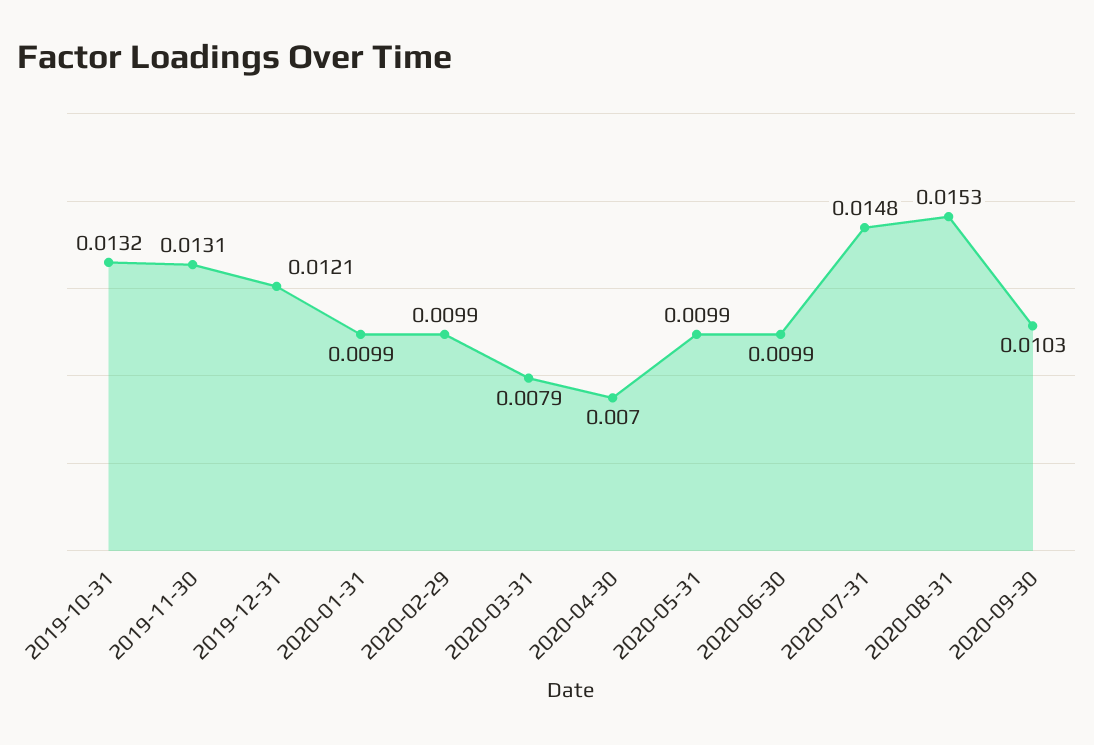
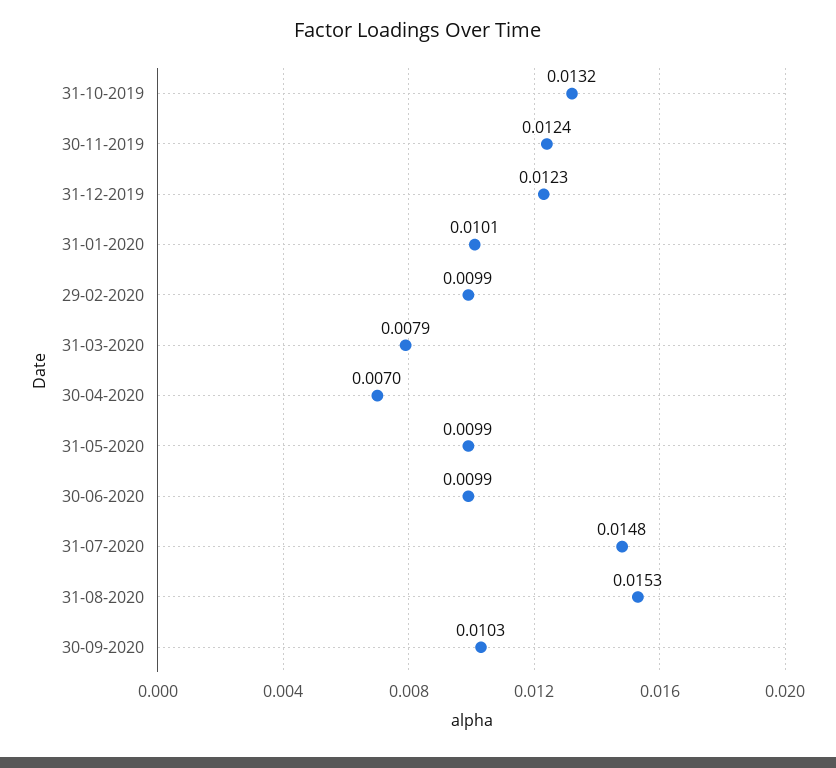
2019-11-30: 0.0131 -> 0.0124
2019-12-31: 0.0121 -> 0.0123
2020-01-31: 0.0099 -> 0.0101

